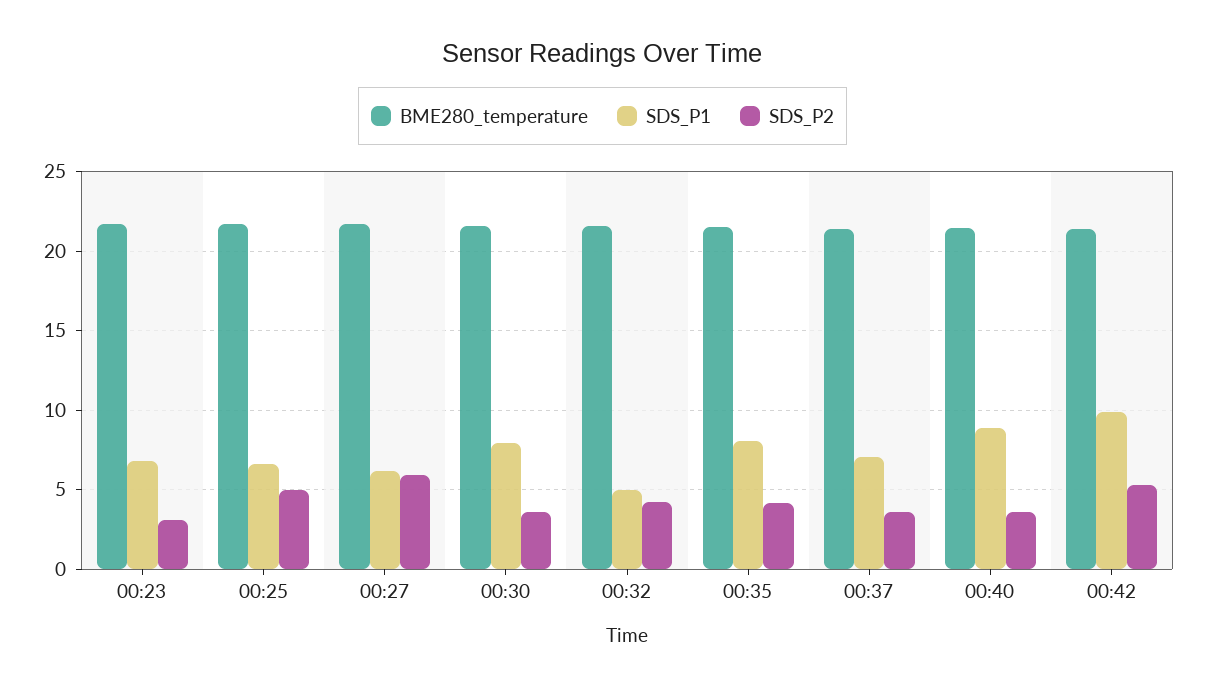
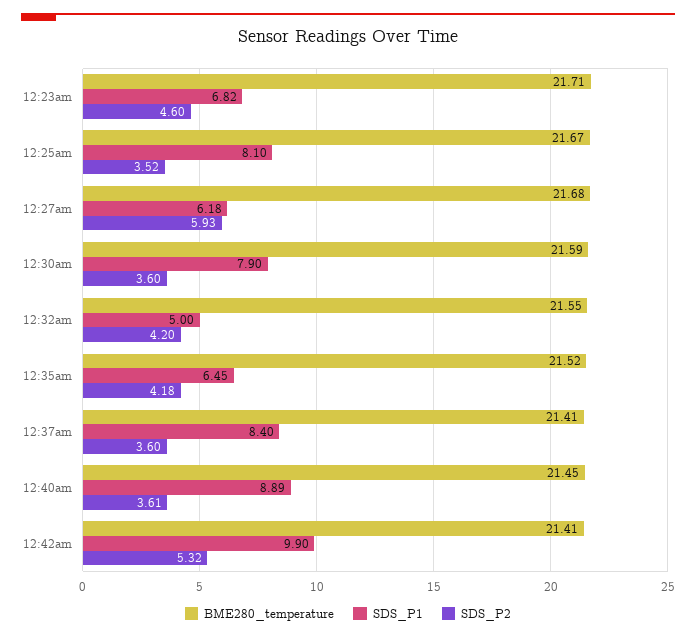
SDS_P2, 00:23: 3 -> 4.6
SDS_P1, 00:25: 6.5 -> 8.1
SDS_P2, 00:25: 5 -> 3.52
SDS_P1, 00:35: 8 -> 6.45
SDS_P1, 00:37: 7 -> 8.4

